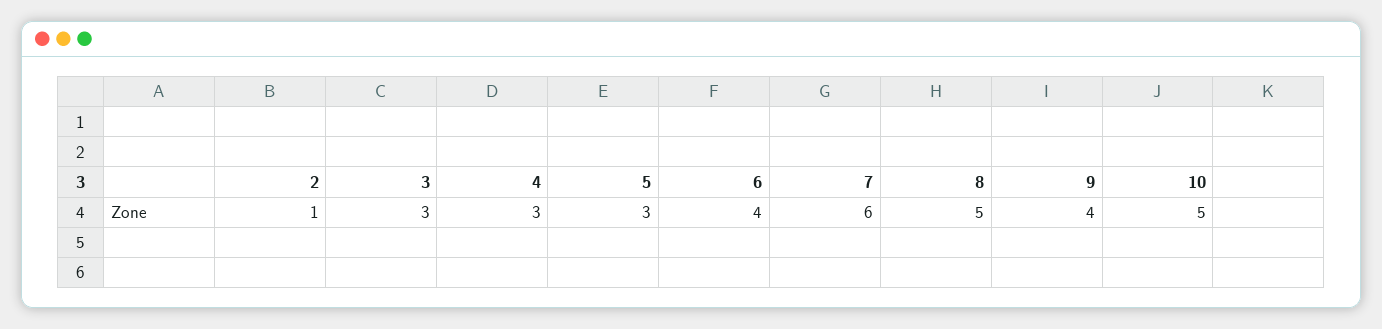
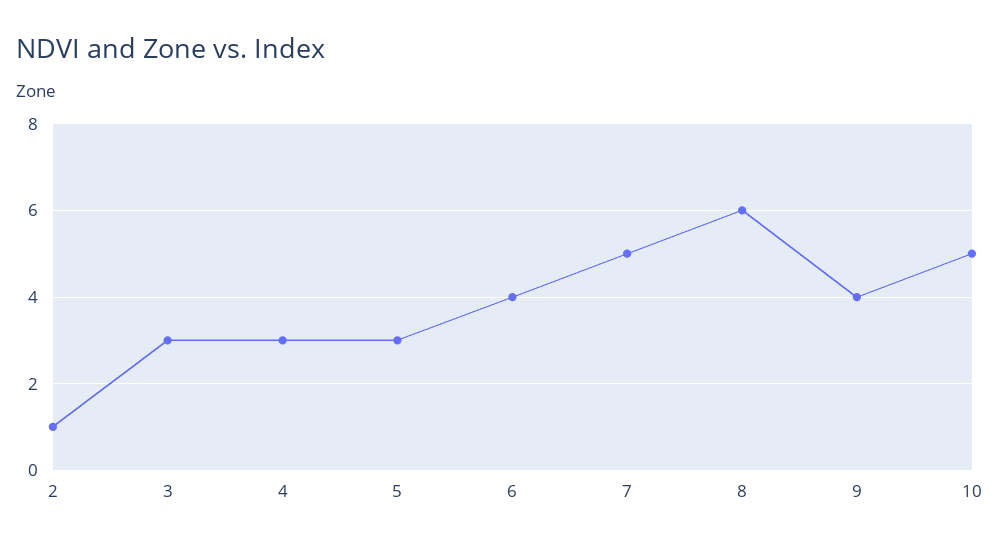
7: 6 -> 5
8: 5 -> 6

